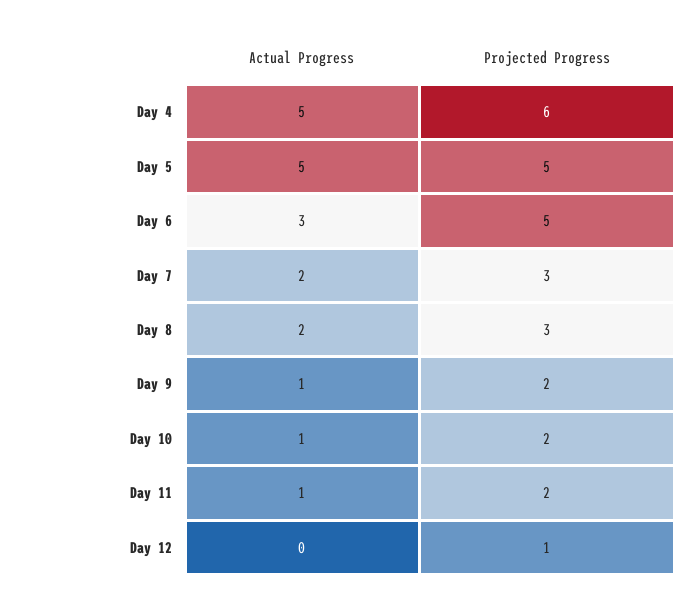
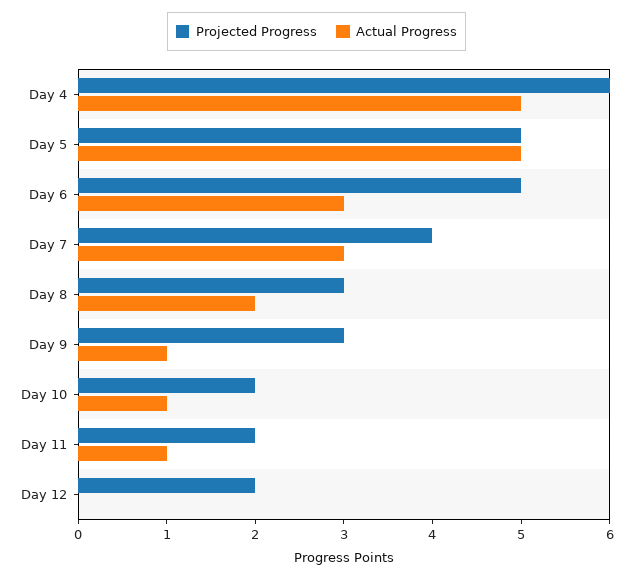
Actual Progress, Day 7: 2 -> 3
Projected Progress, Day 7: 3 -> 4
Projected Progress, Day 9: 2 -> 3
Projected Progress, Day 12: 1 -> 2

